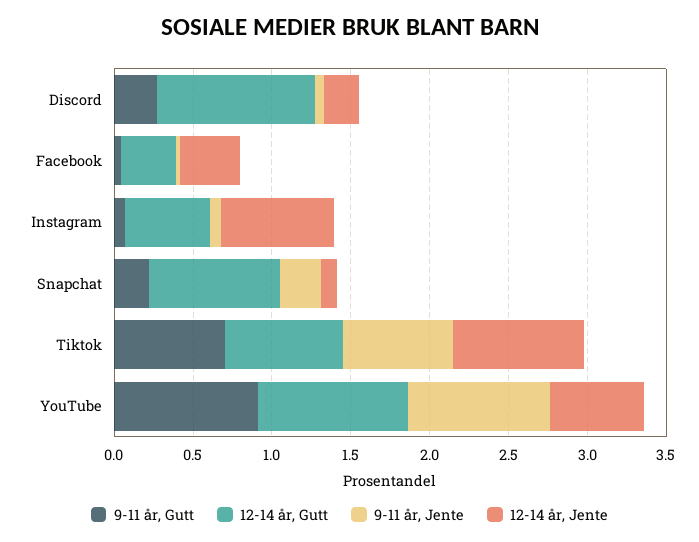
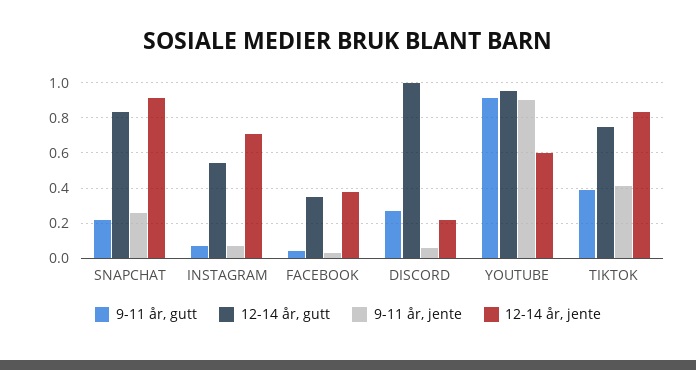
12-14 år, Jente, Snapchat: 0.1 -> 0.9
9-11 år, Gutt, Tiktok: 0.7 -> 0.4
9-11 år, Jente, Tiktok: 0.7 -> 0.4

